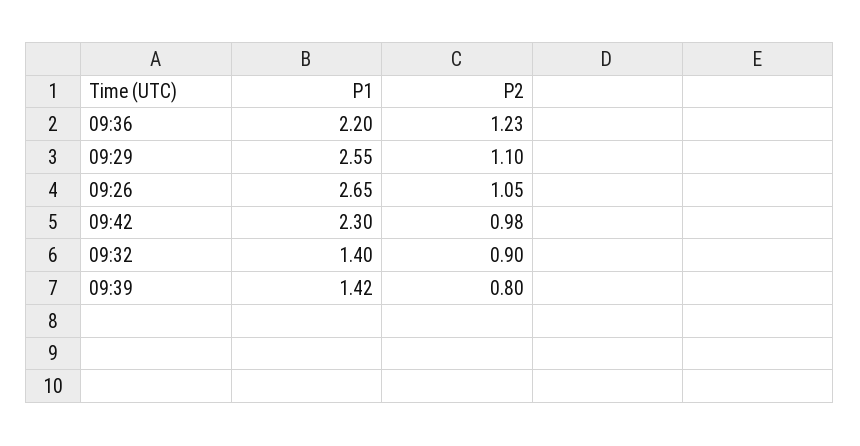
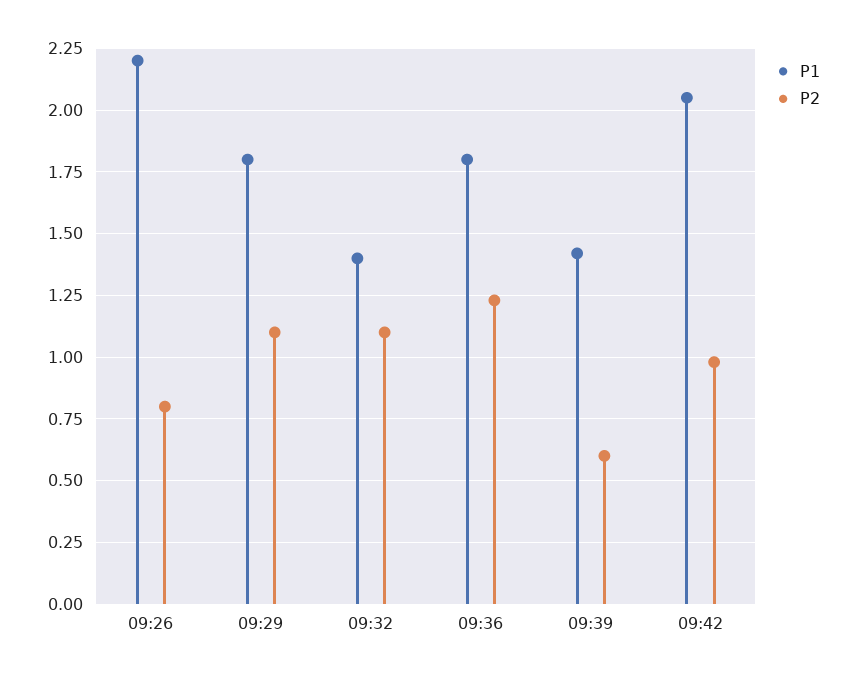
P1, 09:36: 2.2 -> 1.8
P1, 09:29: 2.55 -> 1.8
P1, 09:26: 2.65 -> 2.2
P2, 09:26: 1.05 -> 0.8
P1, 09:42: 2.3 -> 2.05
P2, 09:32: 0.9 -> 1.1
P2, 09:39: 0.8 -> 0.6

